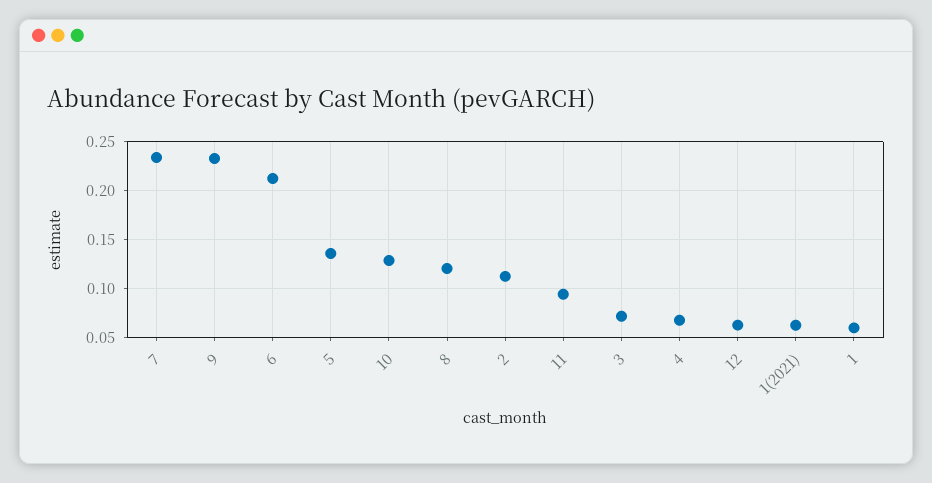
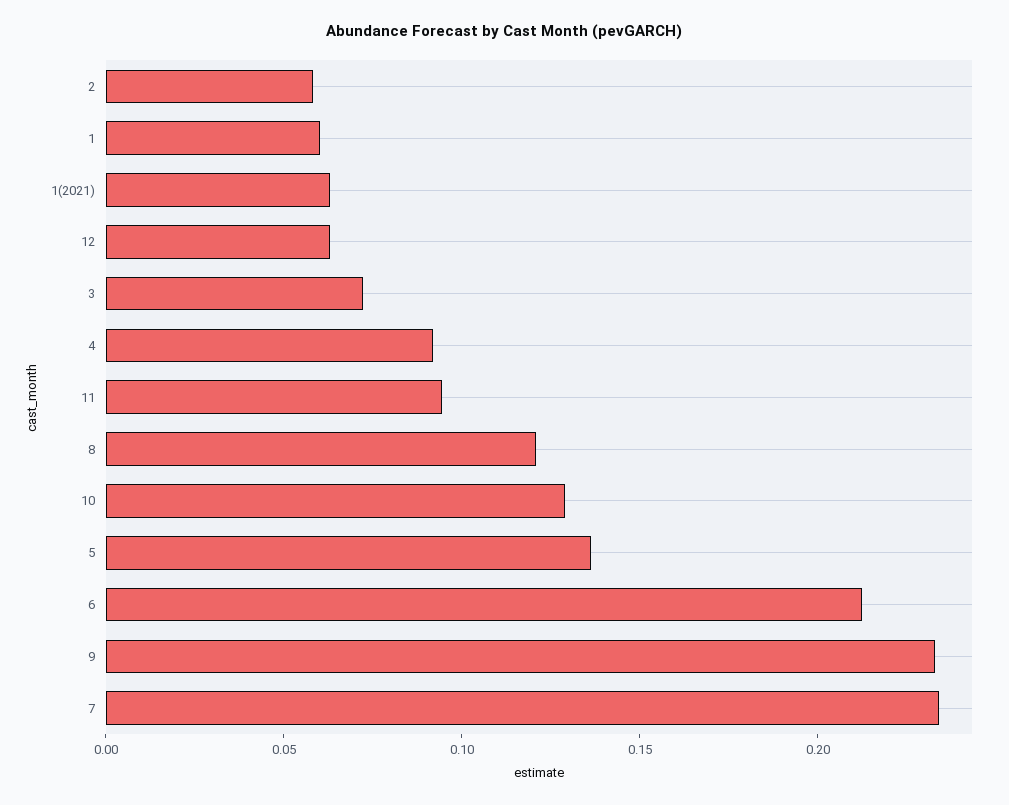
2: 0.11 -> 0.06
4: 0.07 -> 0.09

